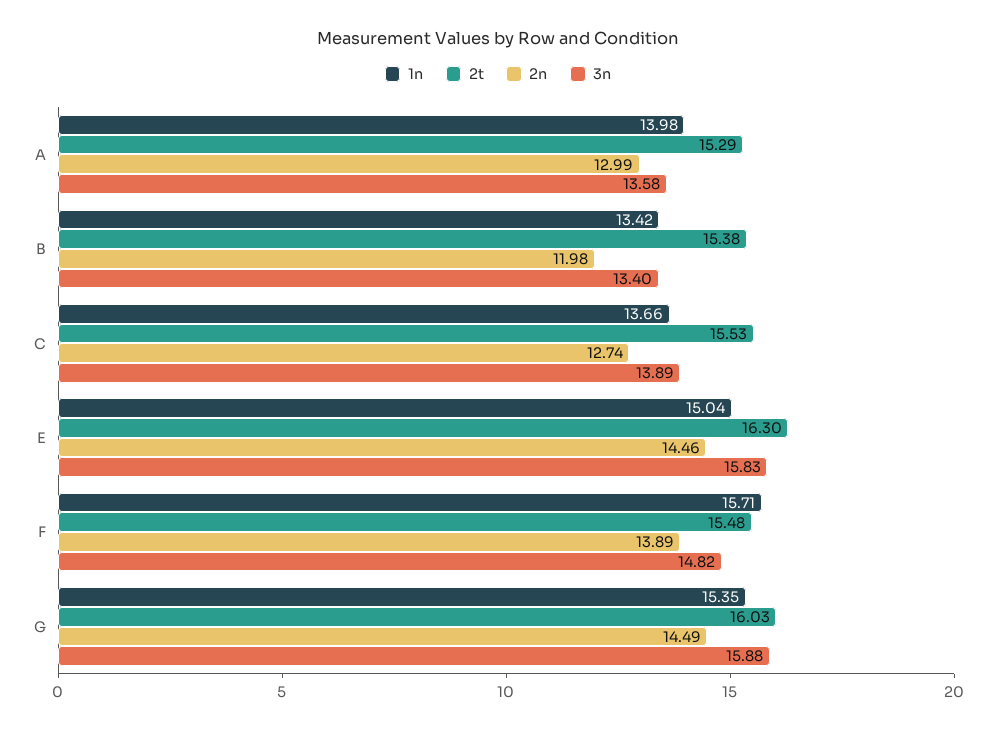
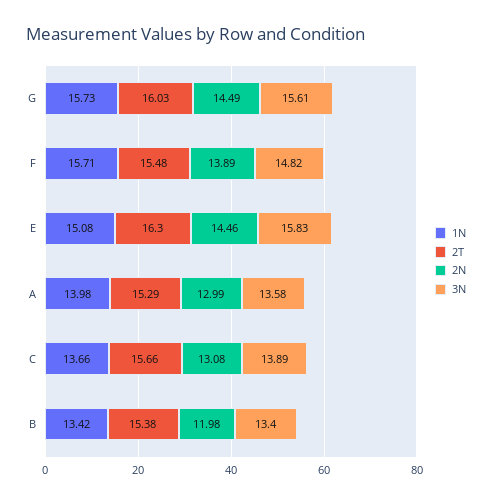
2t, C: 15.53 -> 15.66
2n, C: 12.74 -> 13.08
1n, E: 15.04 -> 15.08
1n, G: 15.35 -> 15.73
3n, G: 15.88 -> 15.61

